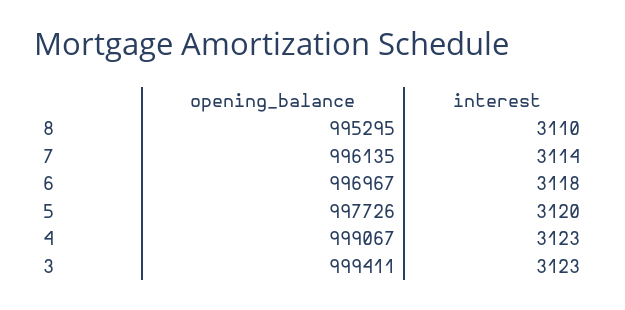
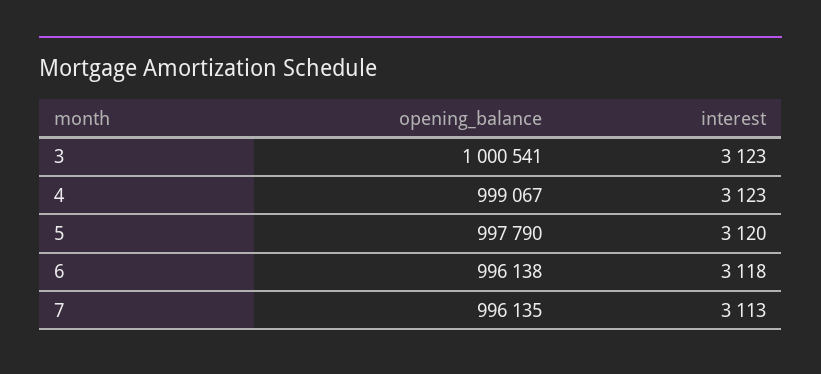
opening_balance, 8: 995295 -> none
interest, 8: 3110 -> none
interest, 7: 3114 -> 3113
opening_balance, 6: 996967 -> 996138
opening_balance, 5: 997726 -> 997790
opening_balance, 3: 999411 -> 1000541

